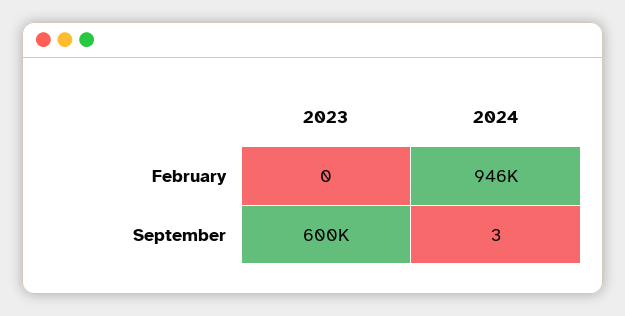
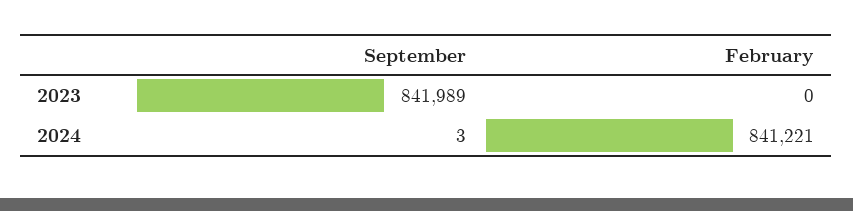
2024, February: 946000 -> 841221
2023, September: 600000 -> 841989

